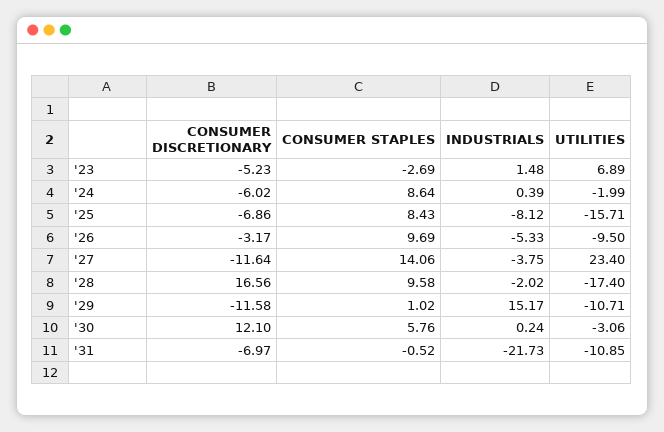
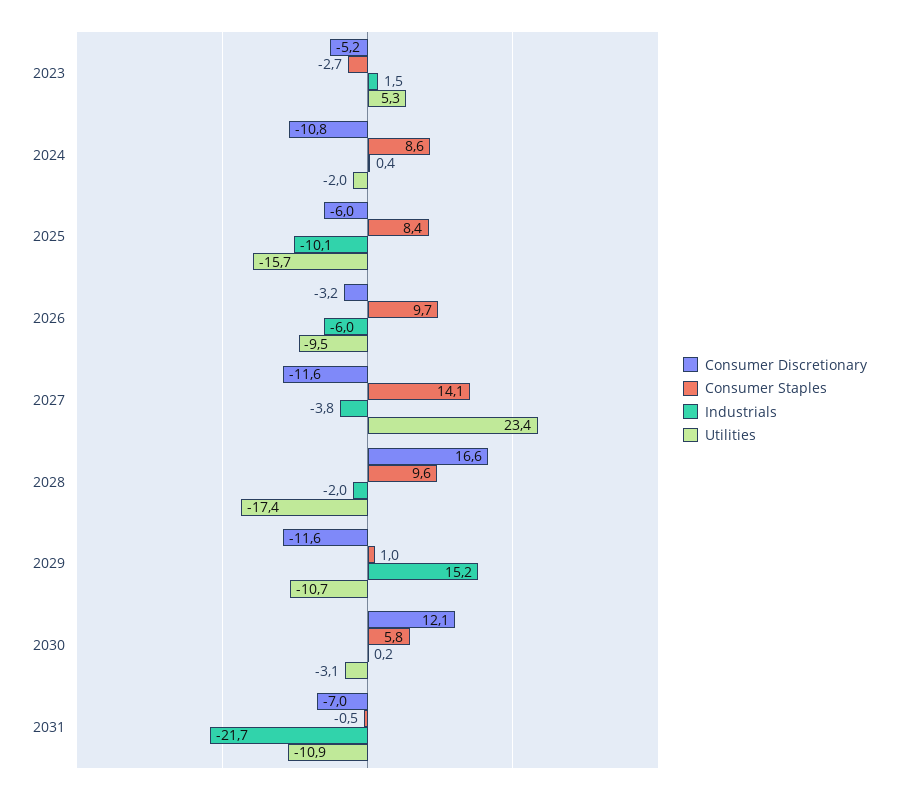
UTILITIES, '23: 6.89 -> 5.3
CONSUMER DISCRETIONARY, '24: -6.02 -> -10.8
CONSUMER DISCRETIONARY, '25: -6.86 -> -6
INDUSTRIALS, '25: -8.12 -> -10.1
INDUSTRIALS, '26: -5.33 -> -6

